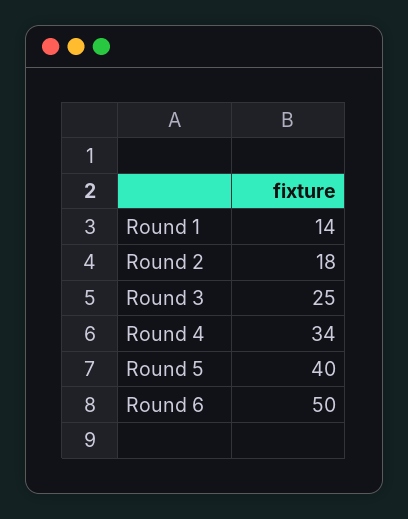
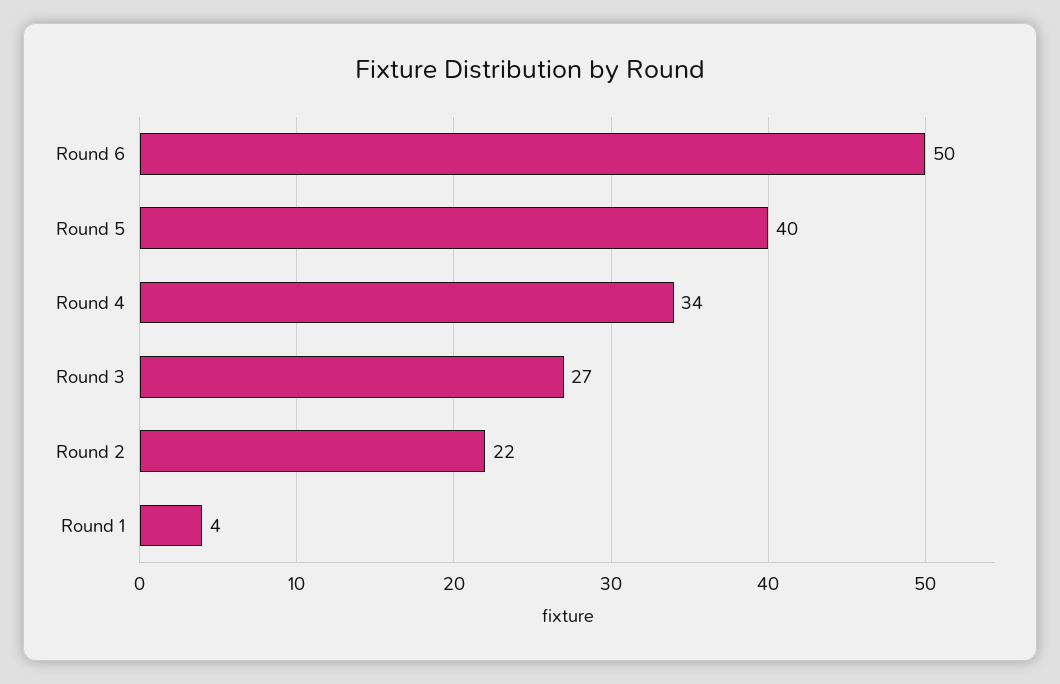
Round 1: 14 -> 4
Round 2: 18 -> 22
Round 3: 25 -> 27

